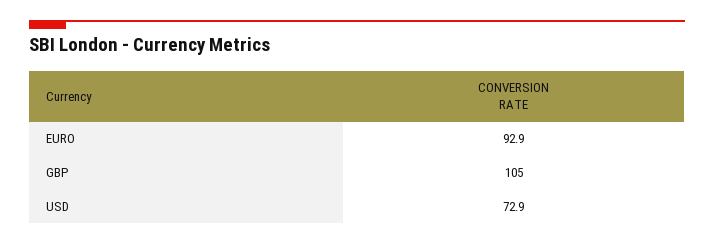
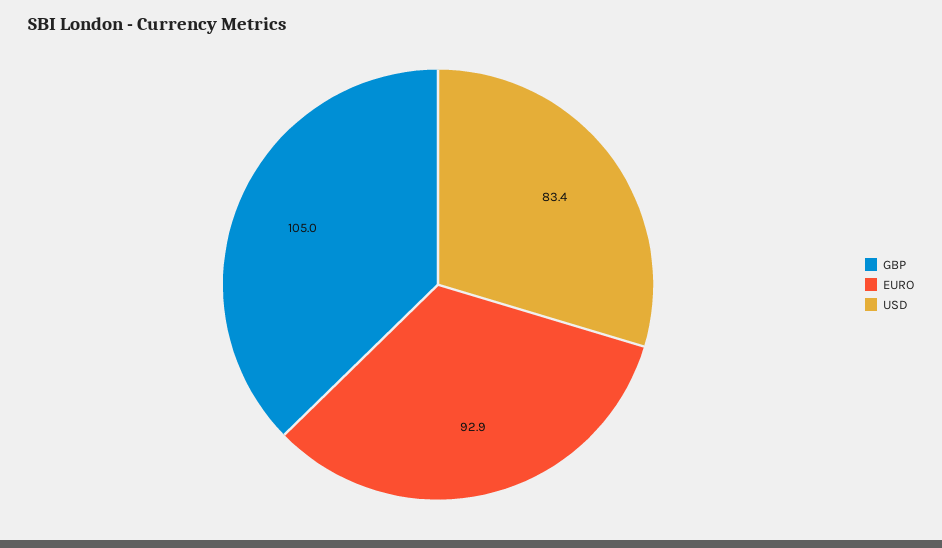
USD: 72.9 -> 83.4

